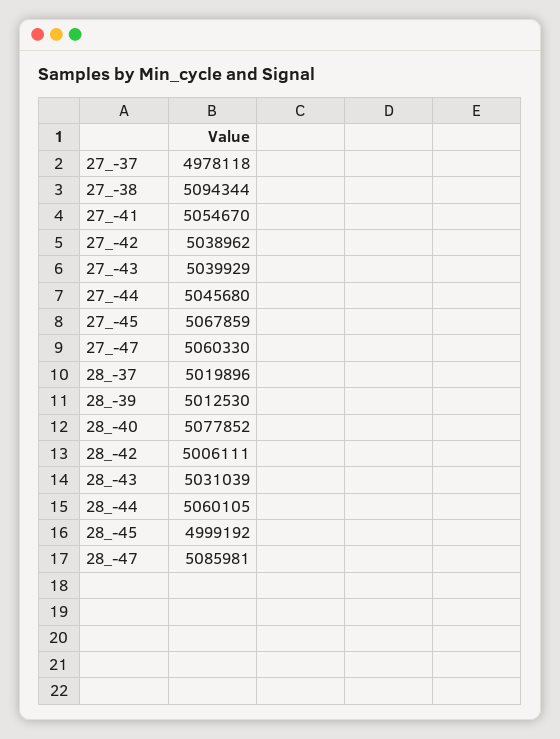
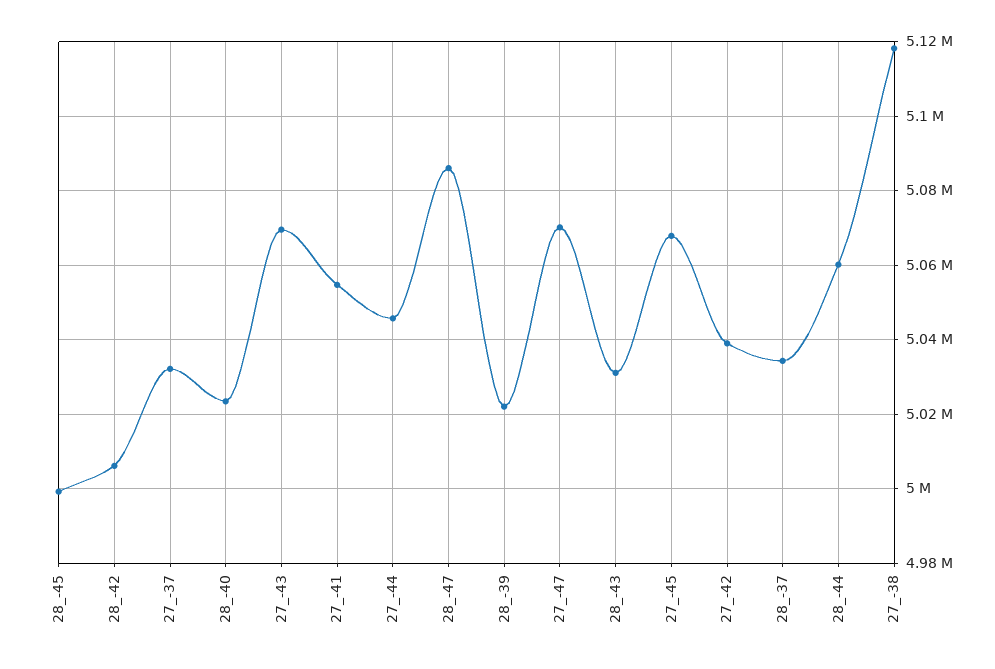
27_-37: 4978118 -> 5032000
27_-38: 5094344 -> 5118000
27_-43: 5039929 -> 5070000
27_-47: 5060330 -> 5070000
28_-37: 5019896 -> 5034000
28_-39: 5012530 -> 5022000
28_-40: 5077852 -> 5024000

